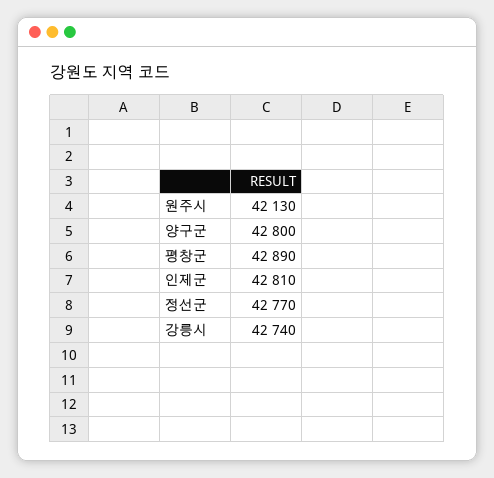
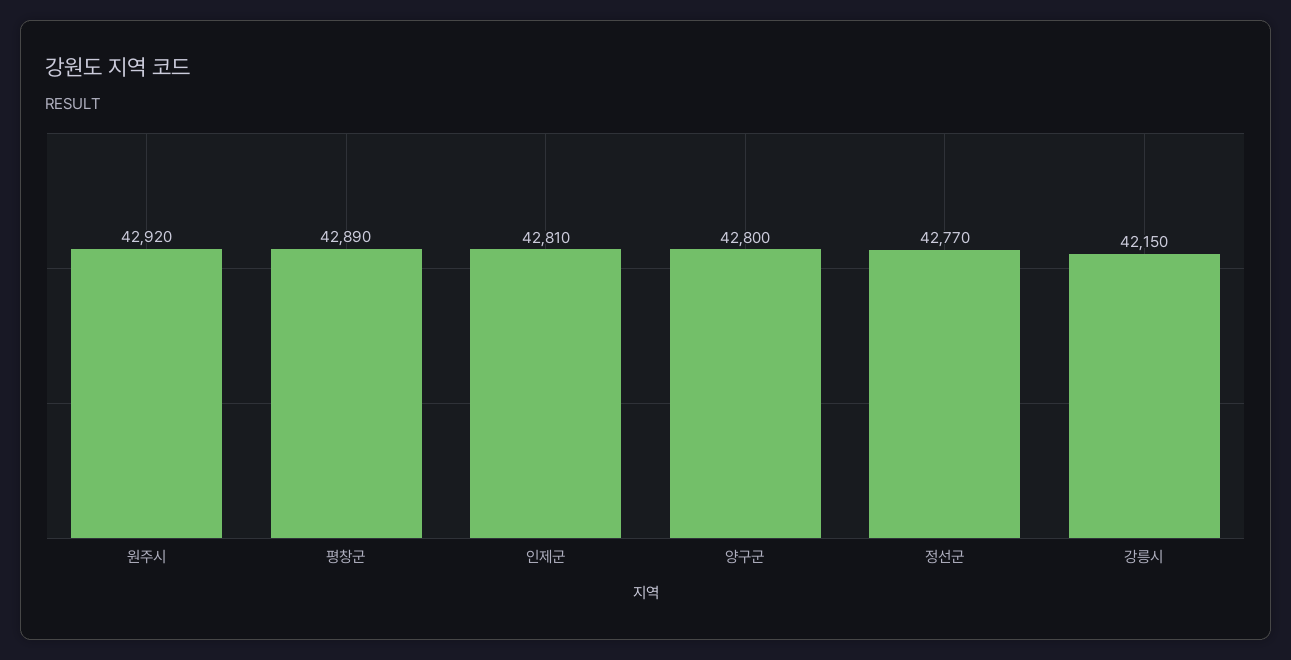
원주시: 42130 -> 42920
강릉시: 42740 -> 42150

